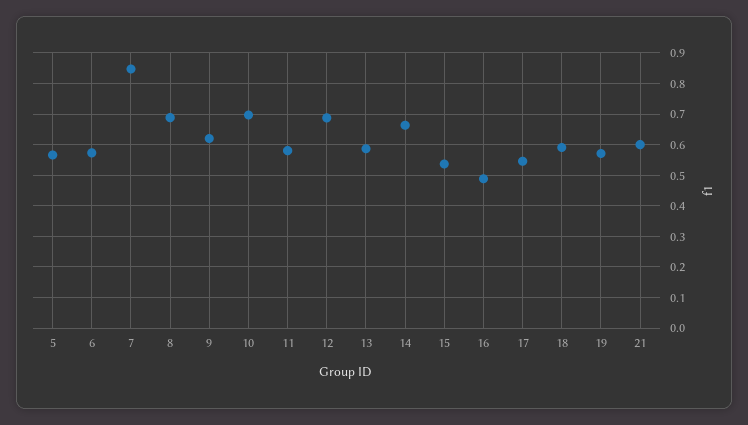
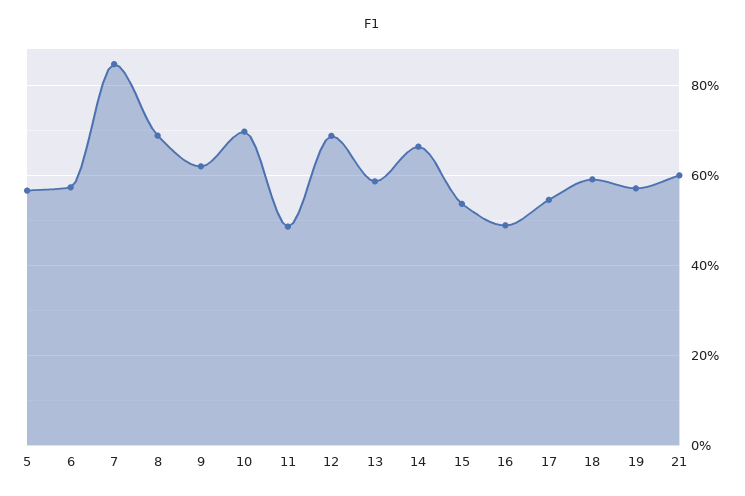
11: 0.58 -> 0.48

